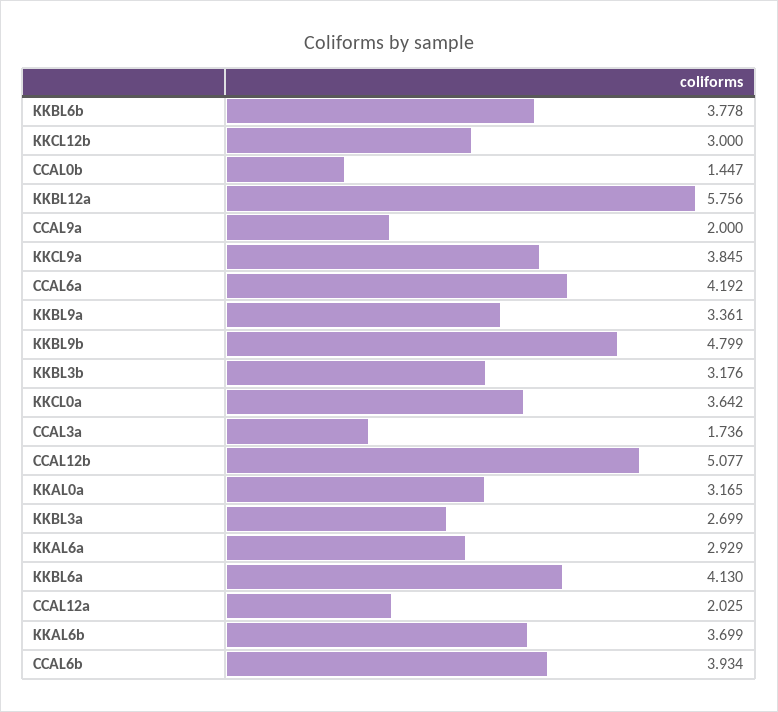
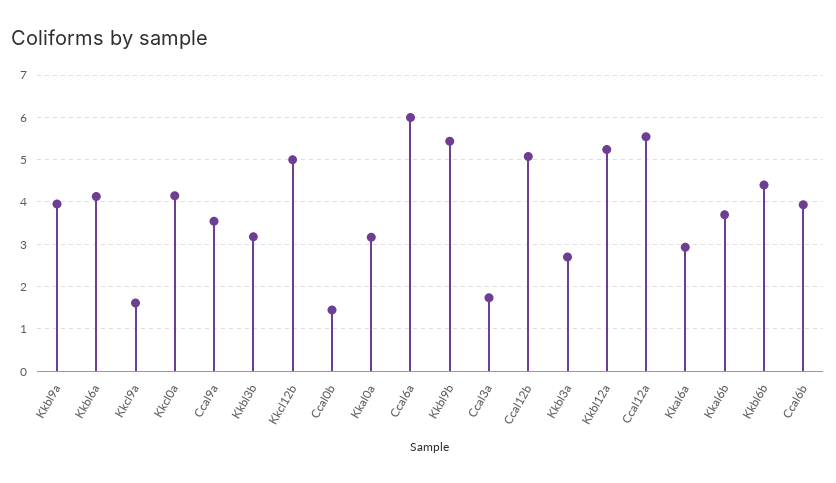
KKBL6b: 3.778 -> 4.4
KKCL12b: 3 -> 5
KKBL12a: 5.756 -> 5.2
CCAL9a: 2 -> 3.6
KKCL9a: 3.845 -> 1.6
CCAL6a: 4.192 -> 6
KKBL9a: 3.361 -> 4
KKBL9b: 4.799 -> 5.4
KKCL0a: 3.642 -> 4.2
CCAL12a: 2.025 -> 5.6

